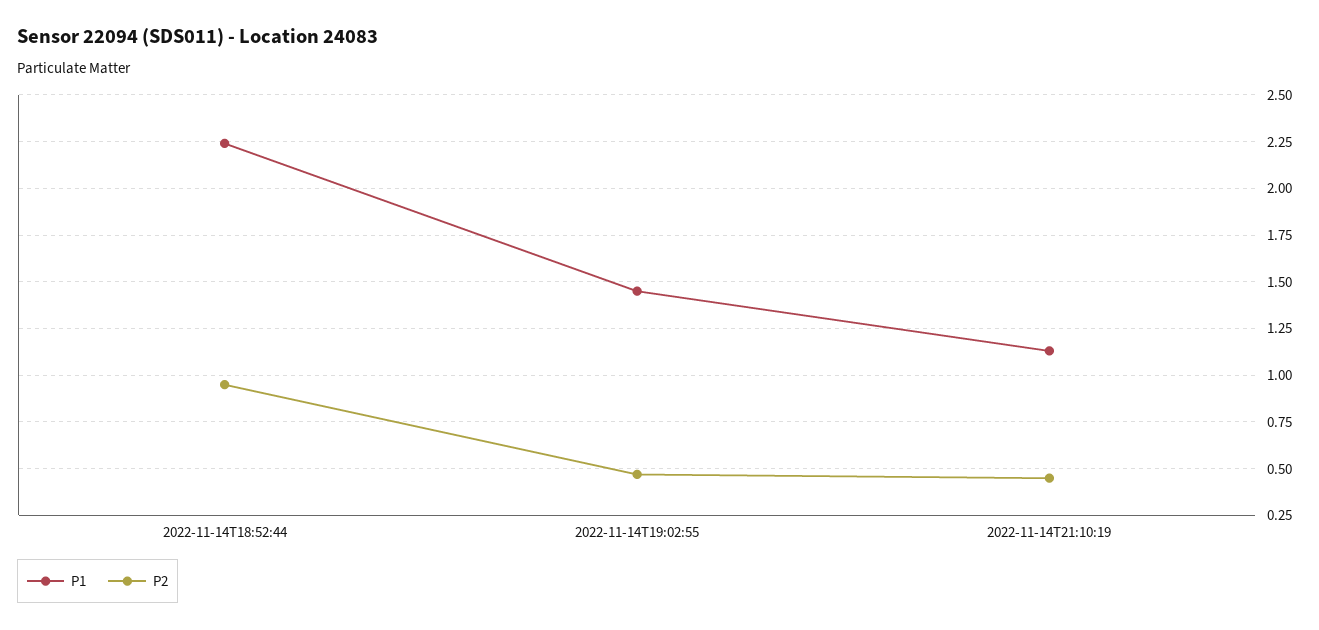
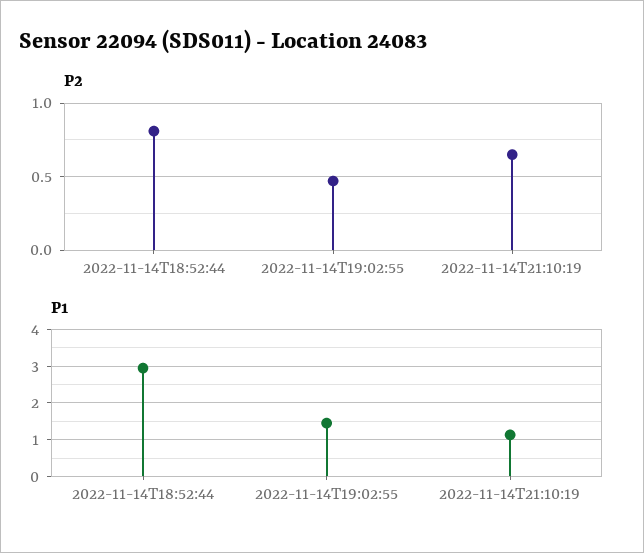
P1, 2022-11-14T18:52:44: 2.25 -> 3
P2, 2022-11-14T18:52:44: 0.95 -> 0.8
P2, 2022-11-14T21:10:19: 0.45 -> 0.65

